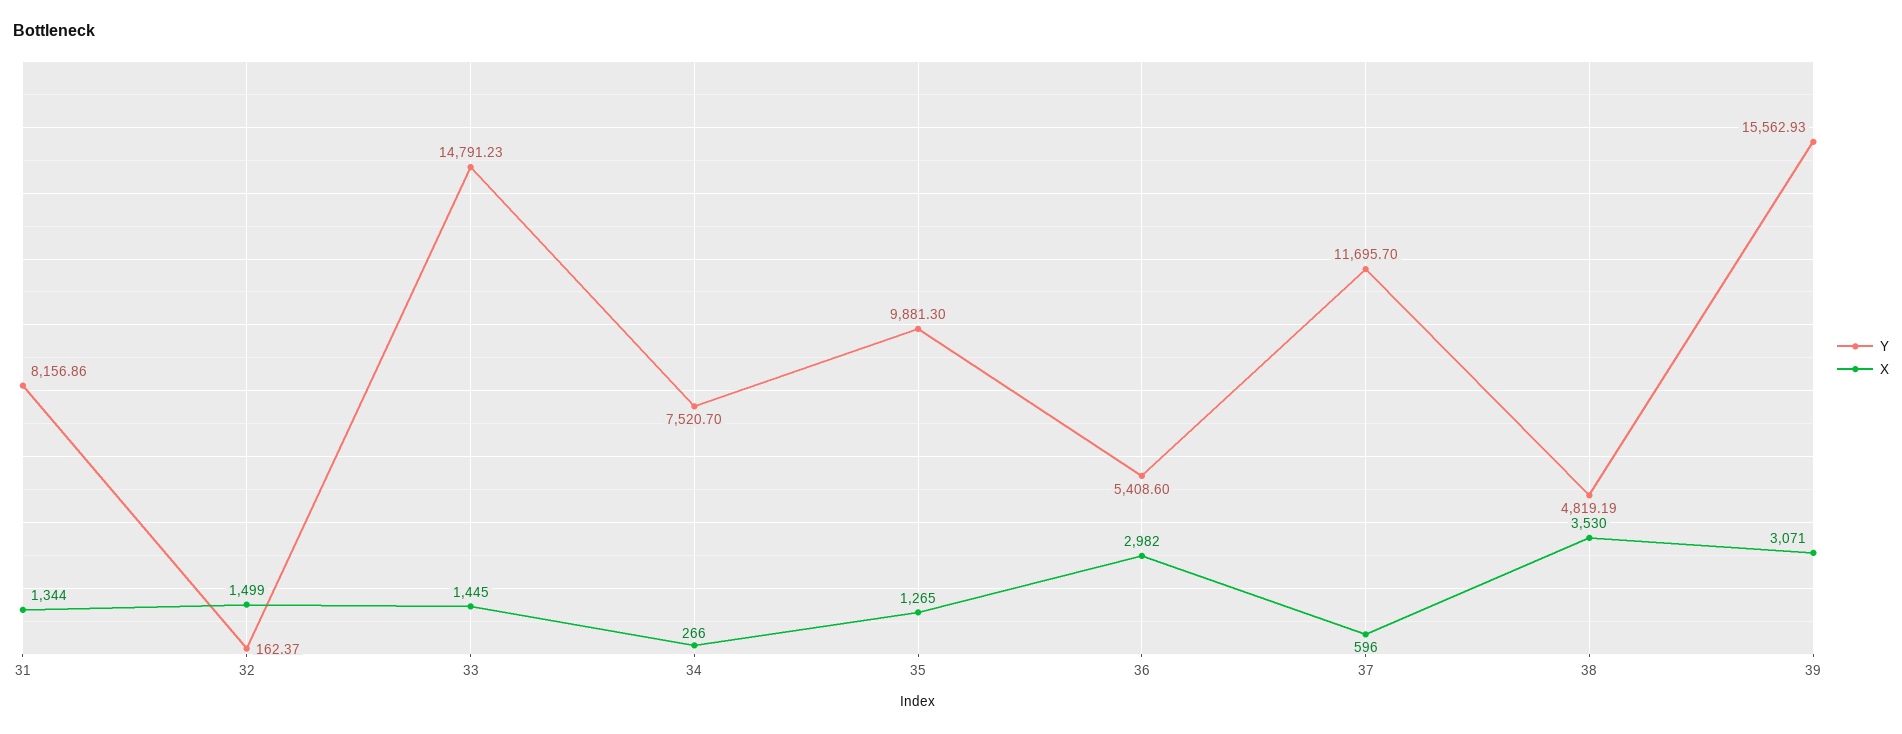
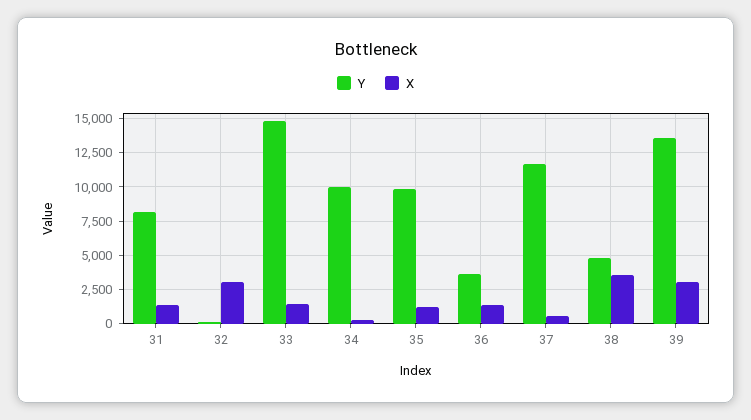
X, 32: 1499 -> 3000
Y, 34: 7520.7 -> 10000
Y, 36: 5408.6 -> 3500
X, 36: 2982 -> 1500
Y, 39: 15562.93 -> 13500

